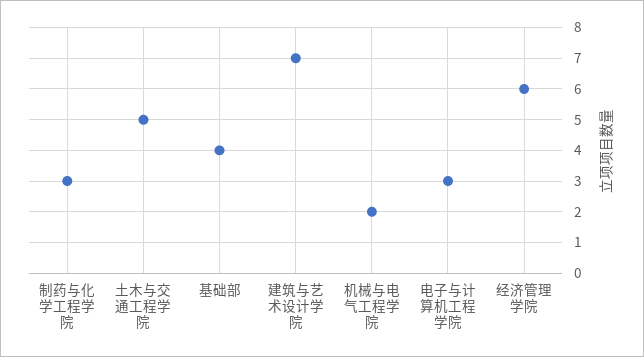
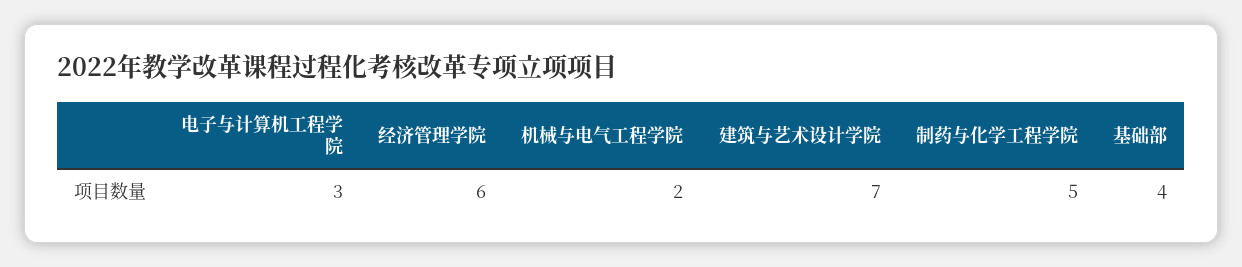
制药与化学工程学院: 3 -> 5
土木与交通工程学院: 5 -> none

